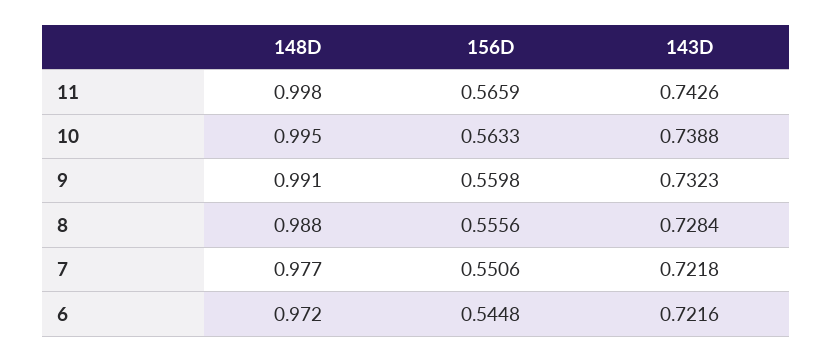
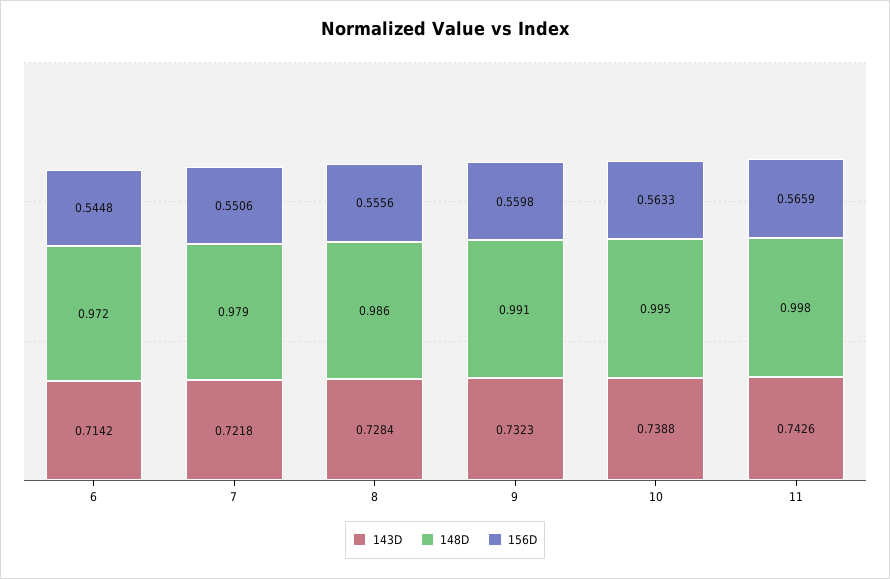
148D, 8: 0.988 -> 0.986
148D, 7: 0.977 -> 0.979
143D, 6: 0.7216 -> 0.7142

